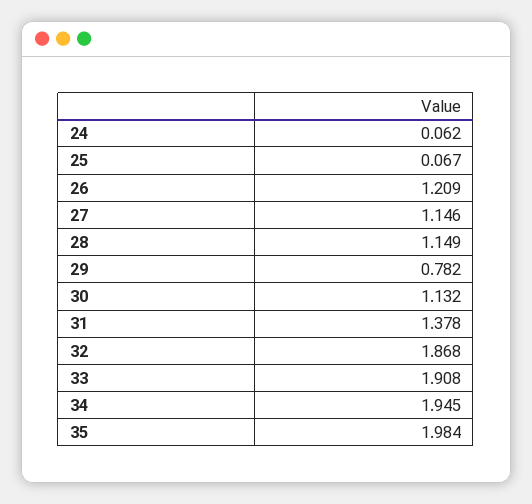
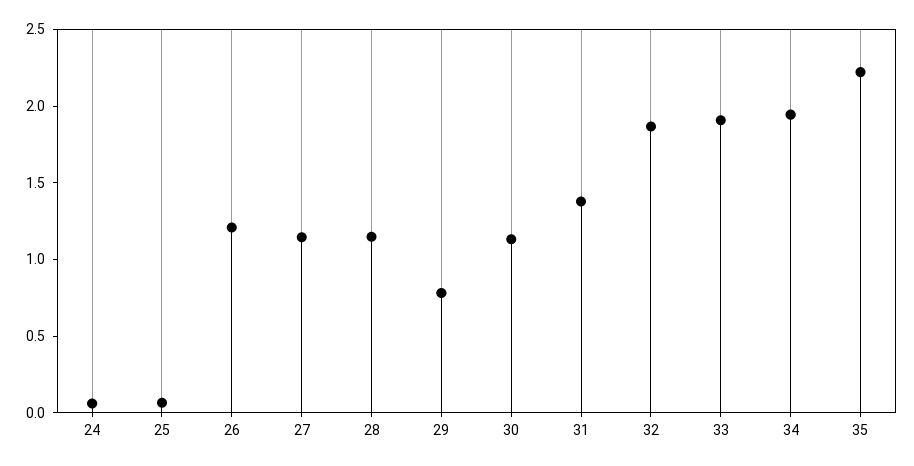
35: 1.984 -> 2.2

